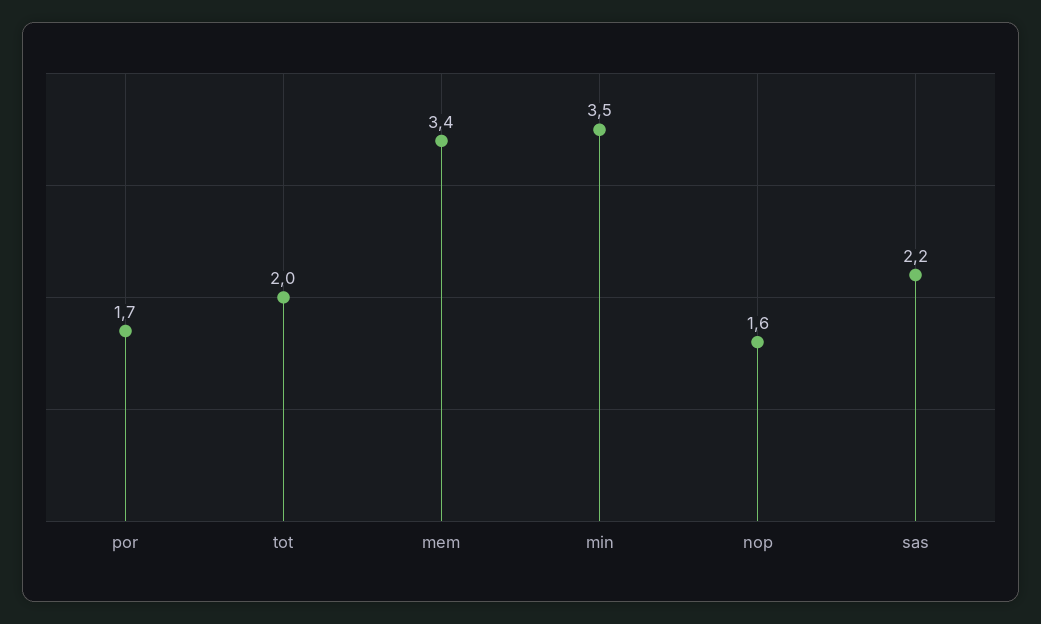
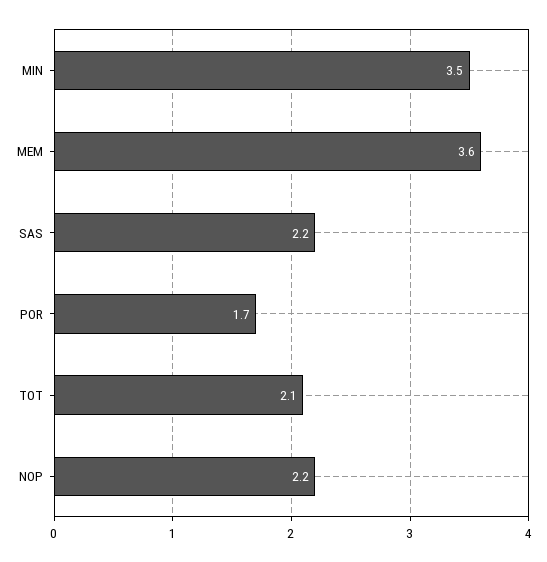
tot: 2 -> 2.1
mem: 3.4 -> 3.6
nop: 1.6 -> 2.2

